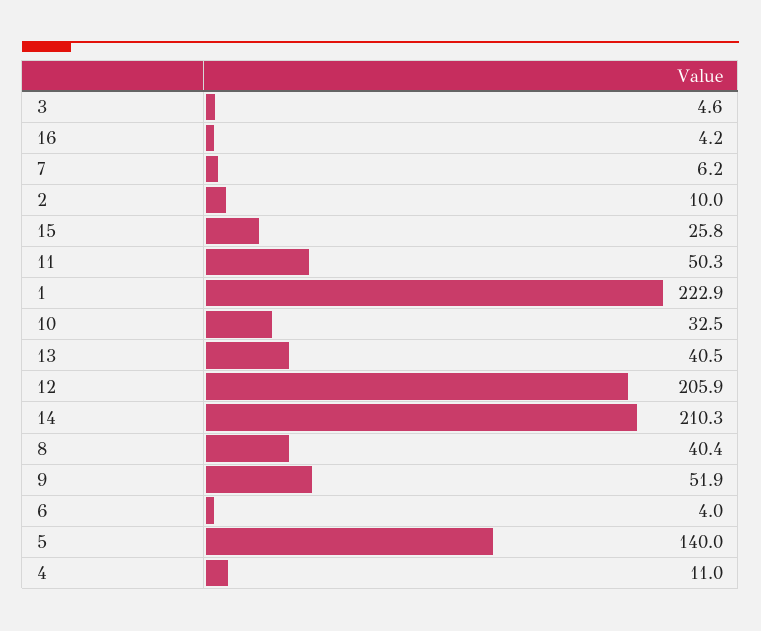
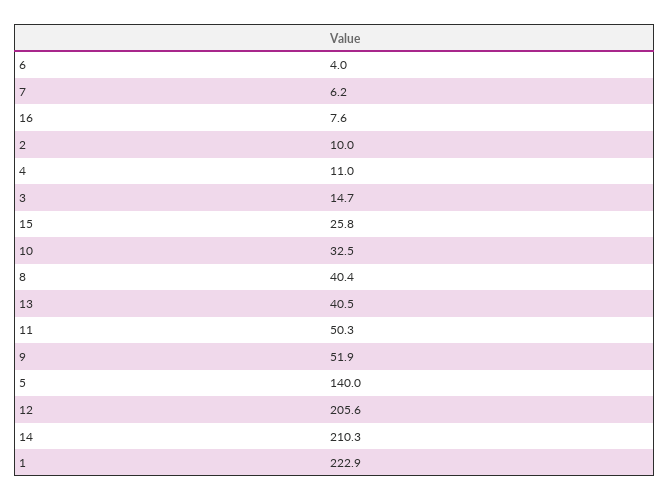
3: 4.6 -> 14.7
16: 4.2 -> 7.6
12: 205.9 -> 205.6

